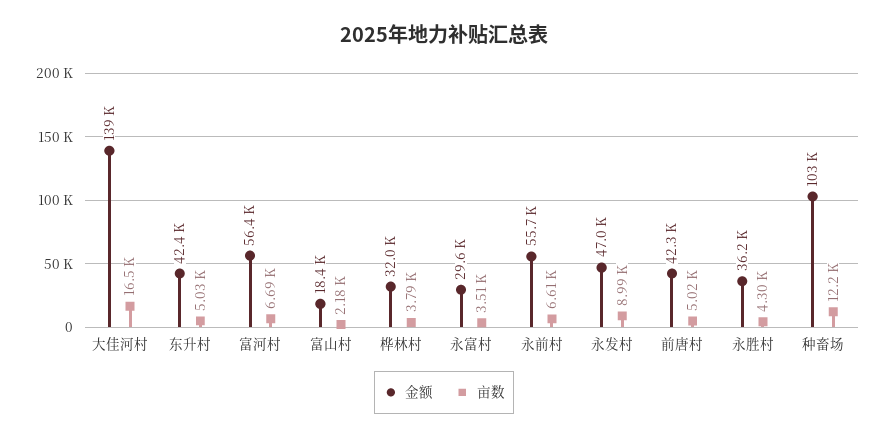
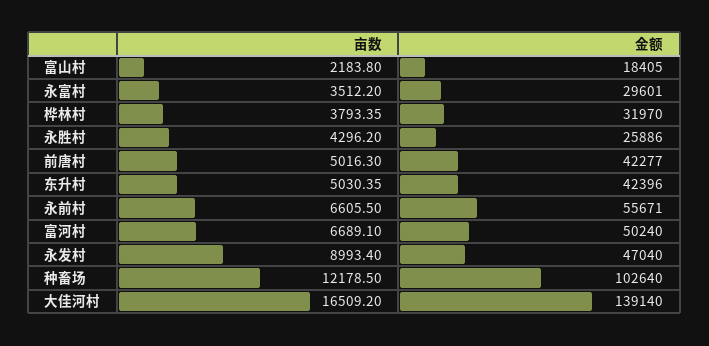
金额, 富河村: 56400 -> 50240
金额, 永胜村: 36200 -> 25886

